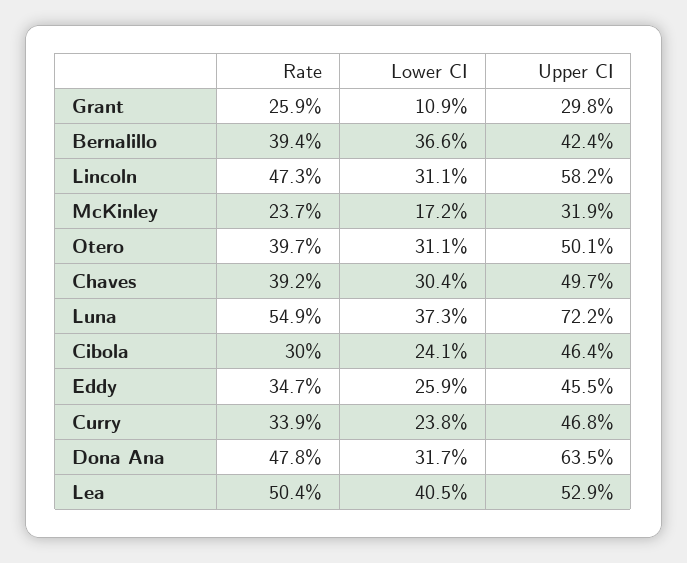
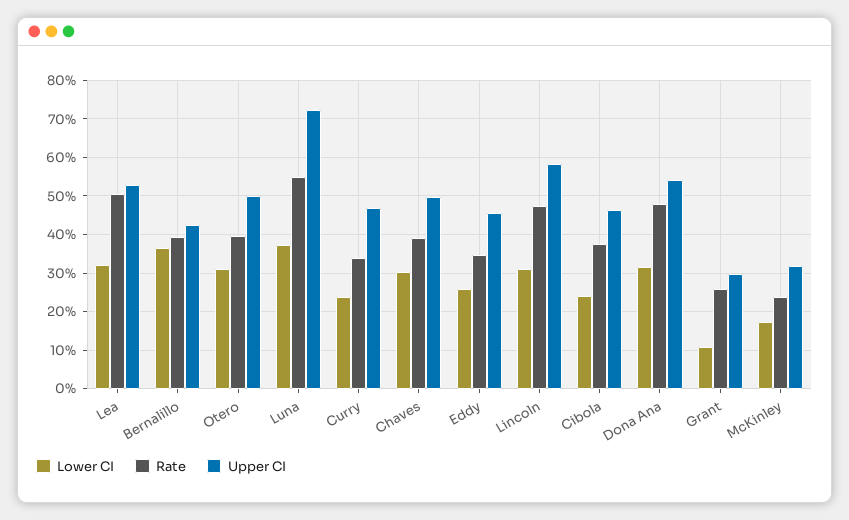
Rate, Cibola: 30 -> 38
Upper CI, Dona Ana: 63.5 -> 54
Lower CI, Lea: 40.5 -> 32

